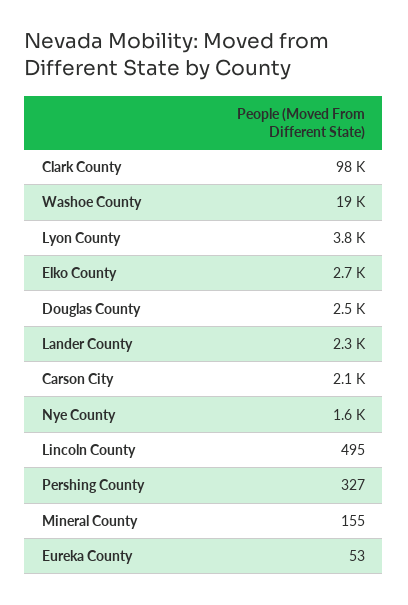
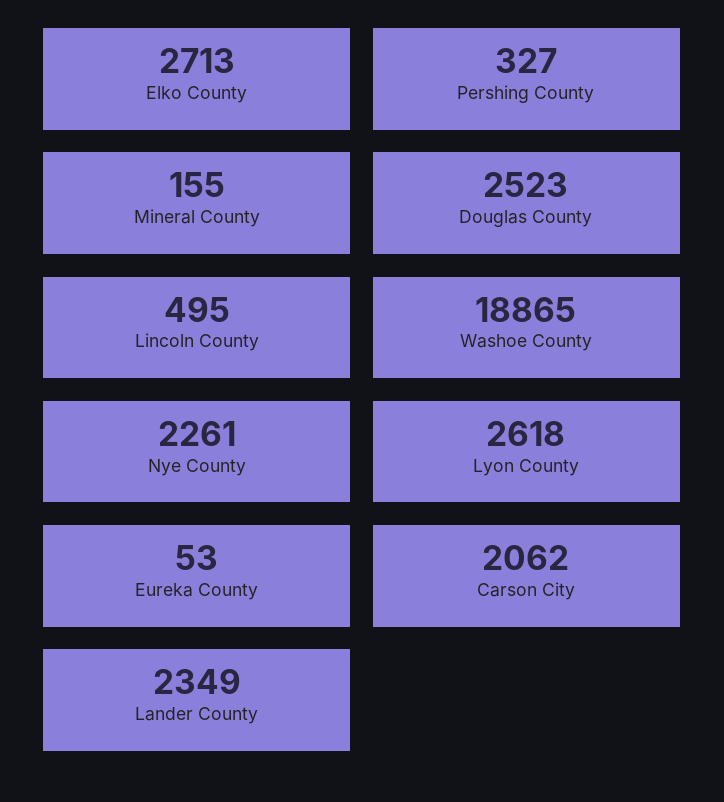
Clark County: 98000 -> none
Lyon County: 3800 -> 2618
Nye County: 1600 -> 2261

